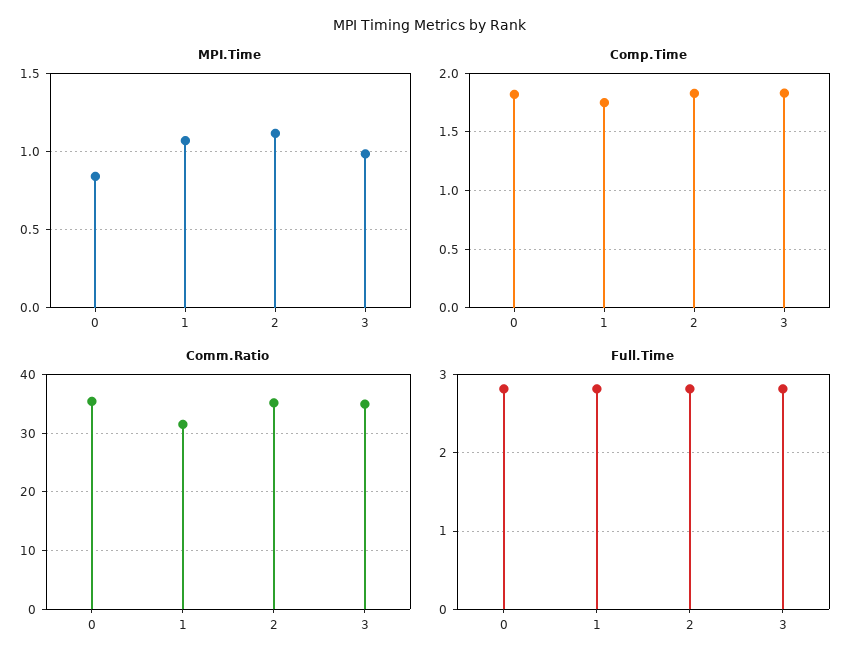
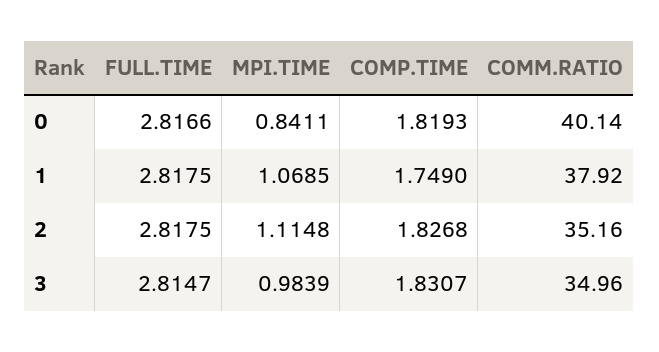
Comm.Ratio, 0: 36 -> 40.14
Comm.Ratio, 1: 32 -> 37.92

